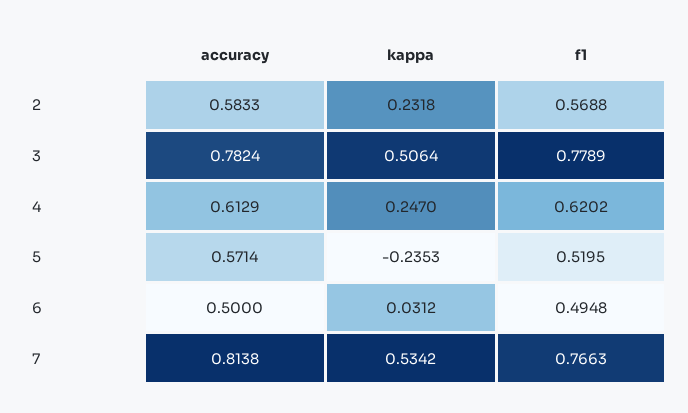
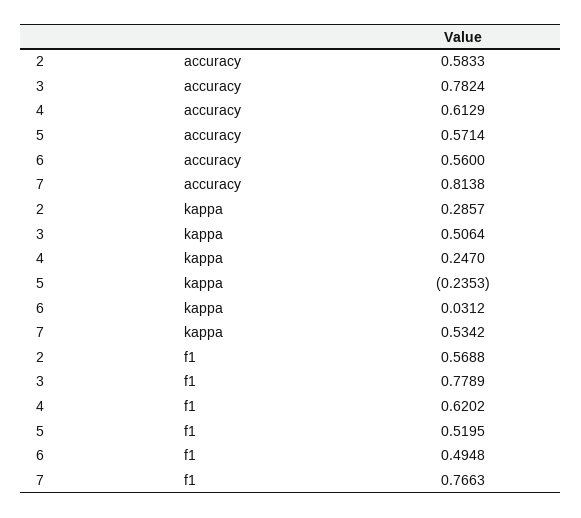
kappa, 2: 0.2318 -> 0.2857
accuracy, 6: 0.5 -> 0.56

